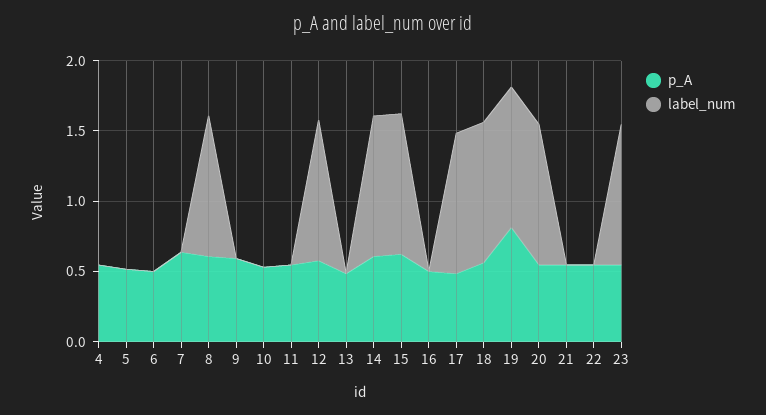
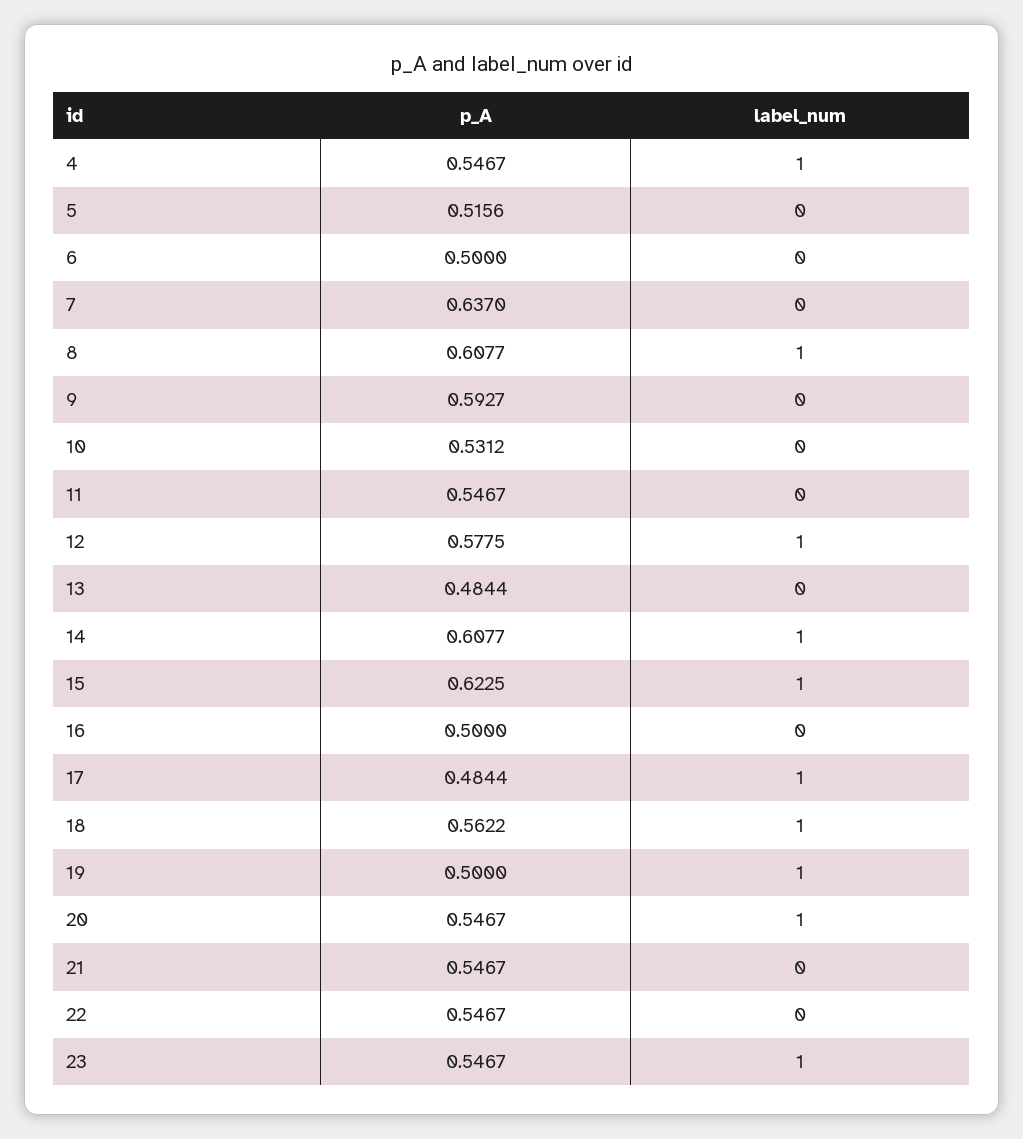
label_num, 4: 0 -> 1
p_A, 19: 0.8 -> 0.5

